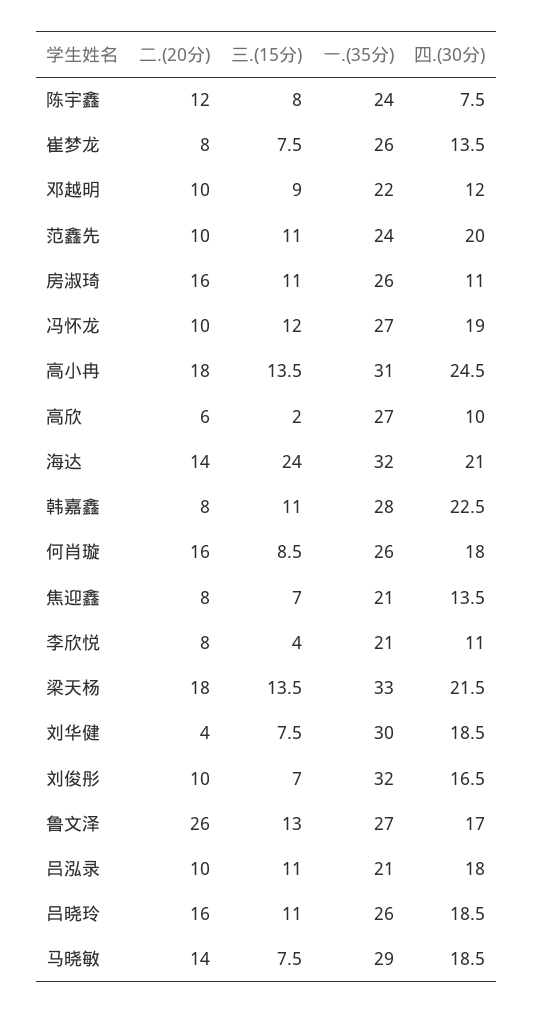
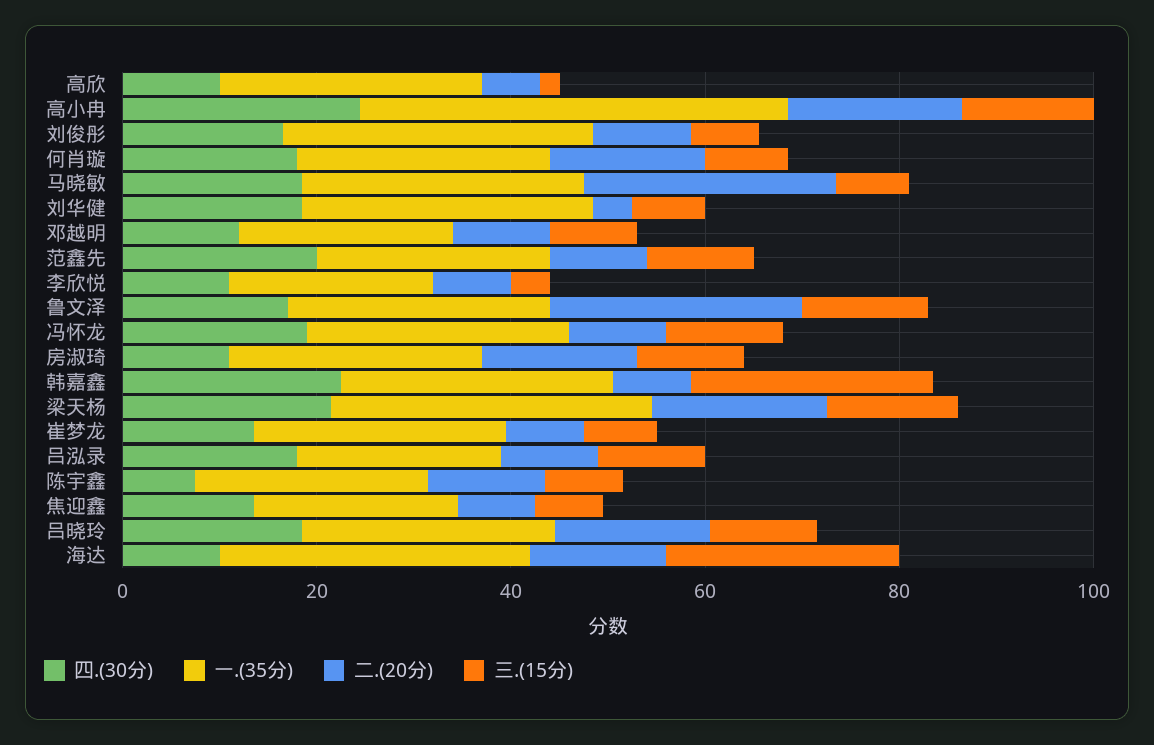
一.(35分), 高小冉: 31 -> 45
四.(30分), 海达: 21 -> 10
三.(15分), 韩嘉鑫: 11 -> 25
二.(20分), 马晓敏: 14 -> 25

